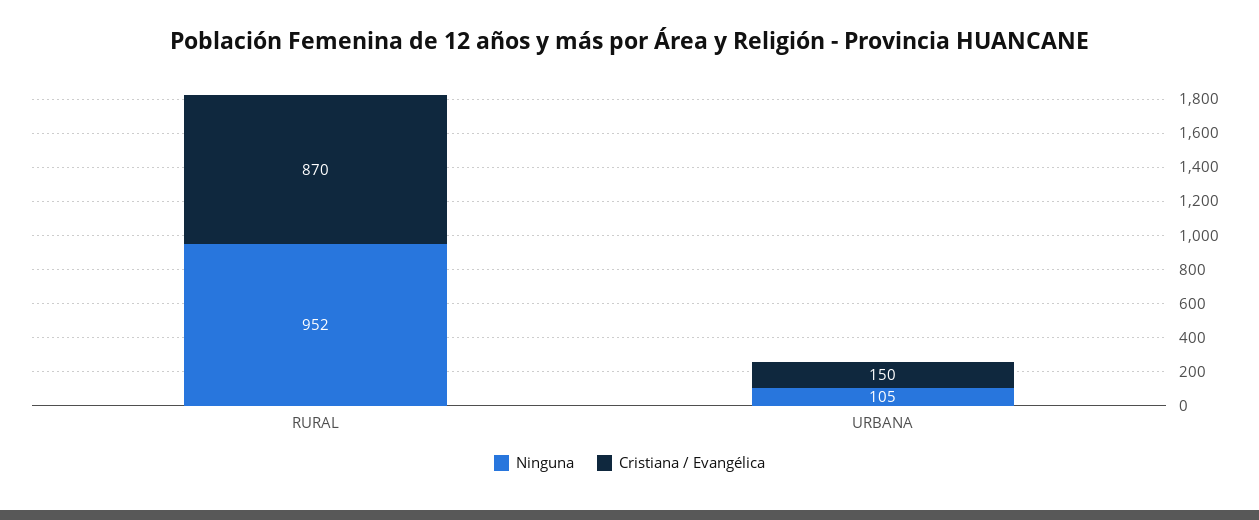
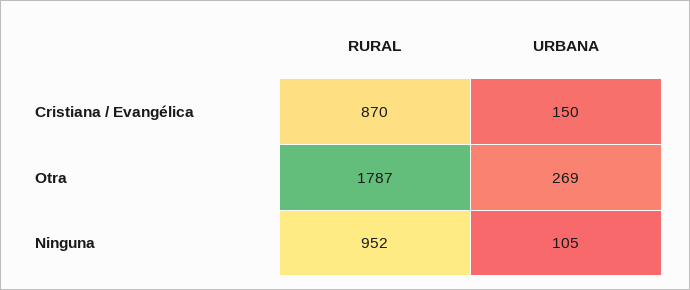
Otra, RURAL: none -> 1787
Otra, URBANA: none -> 269

